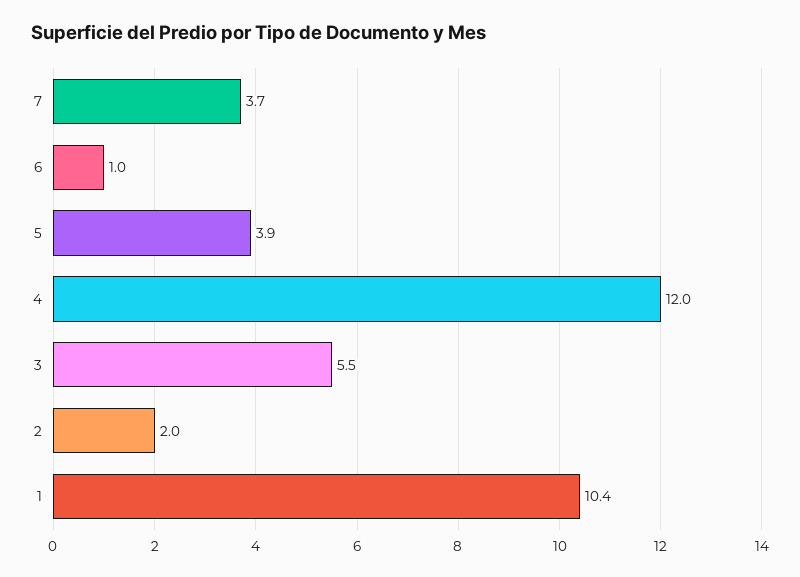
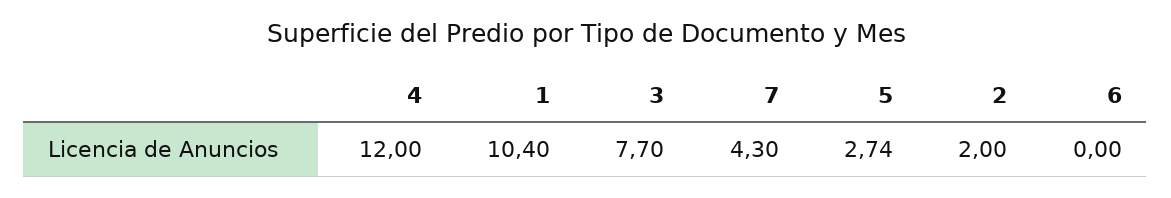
7: 3.7 -> 4.3
6: 1 -> 0
5: 3.9 -> 2.74
3: 5.5 -> 7.7

